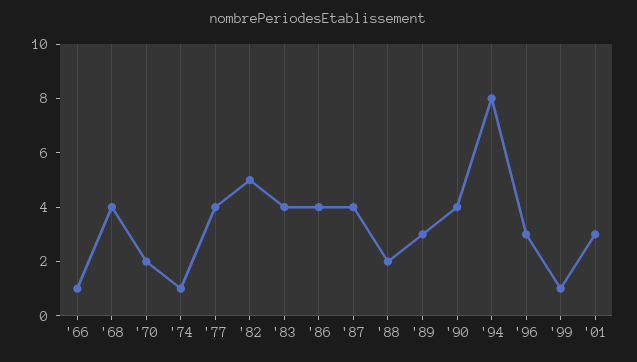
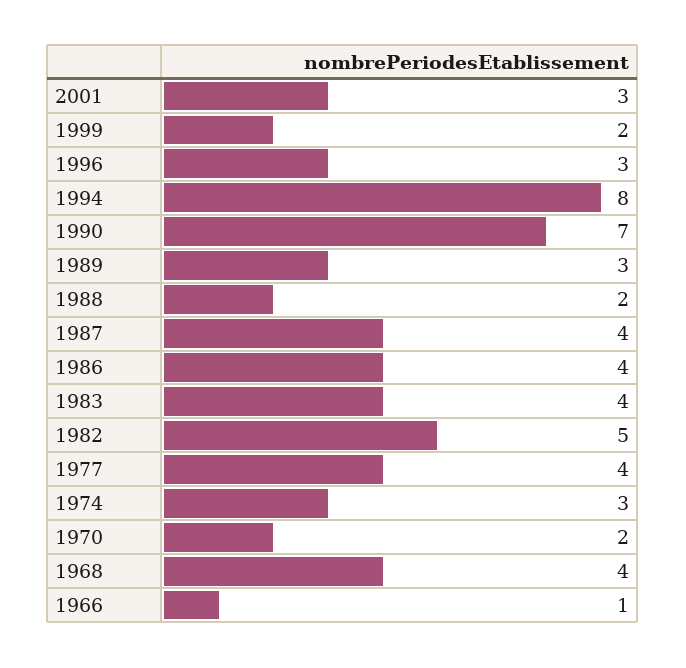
'74: 1 -> 3
'90: 4 -> 7
'99: 1 -> 2

